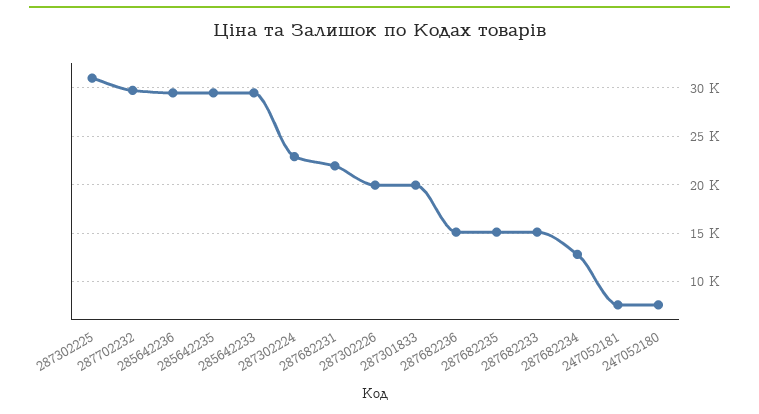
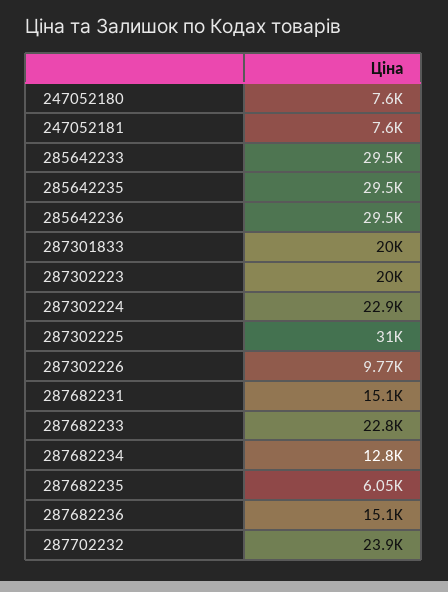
287702232: 30000 -> 23900
287682231: 22000 -> 15100
287302226: 20000 -> 9770
287682235: 15000 -> 6050
287682233: 15000 -> 22800
287302223: none -> 20000

